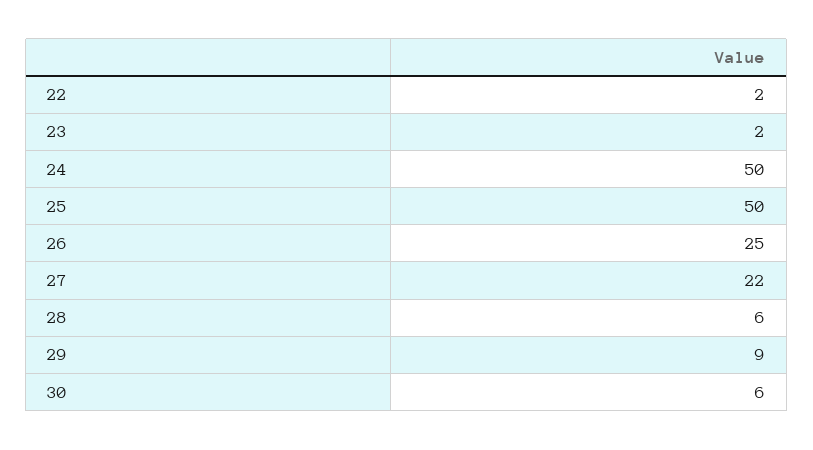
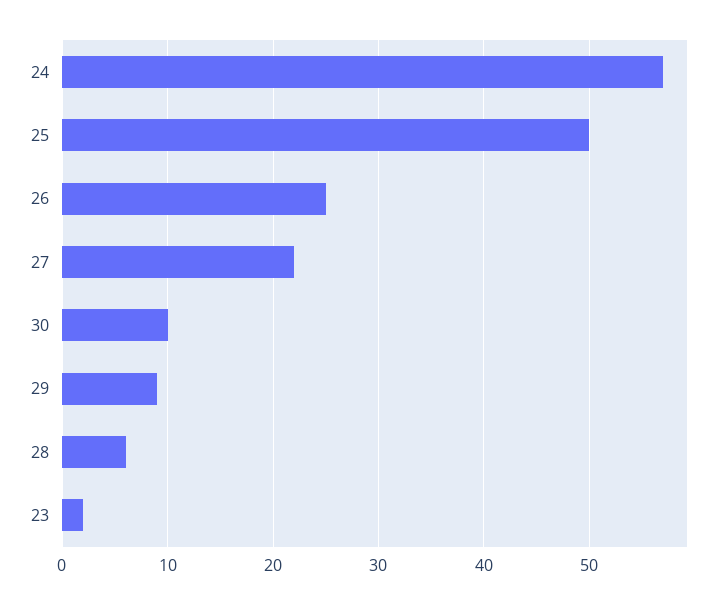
22: 2 -> none
24: 50 -> 57
30: 6 -> 10

